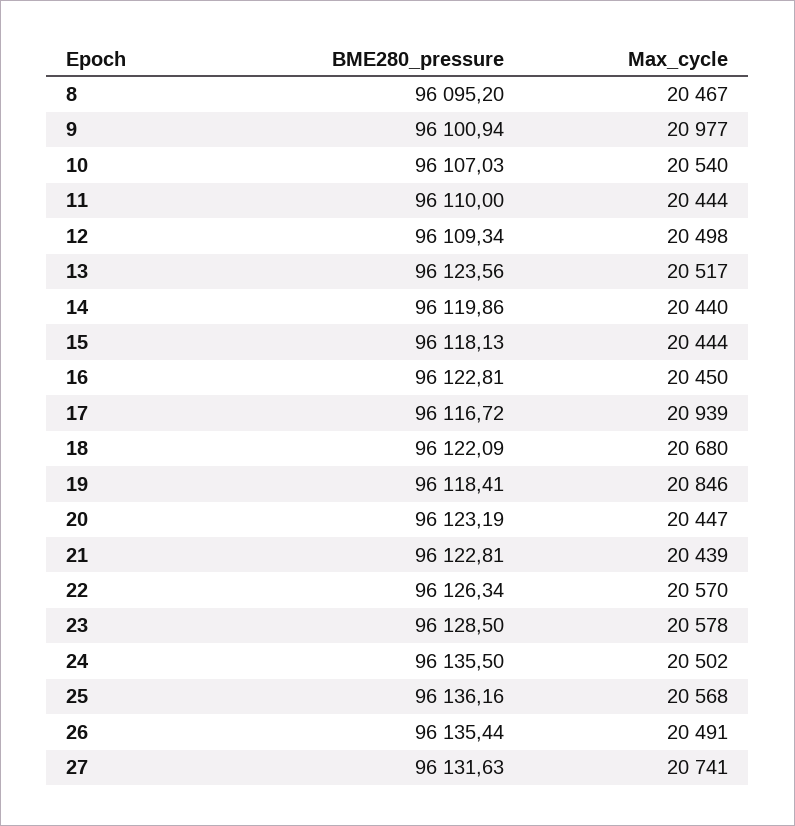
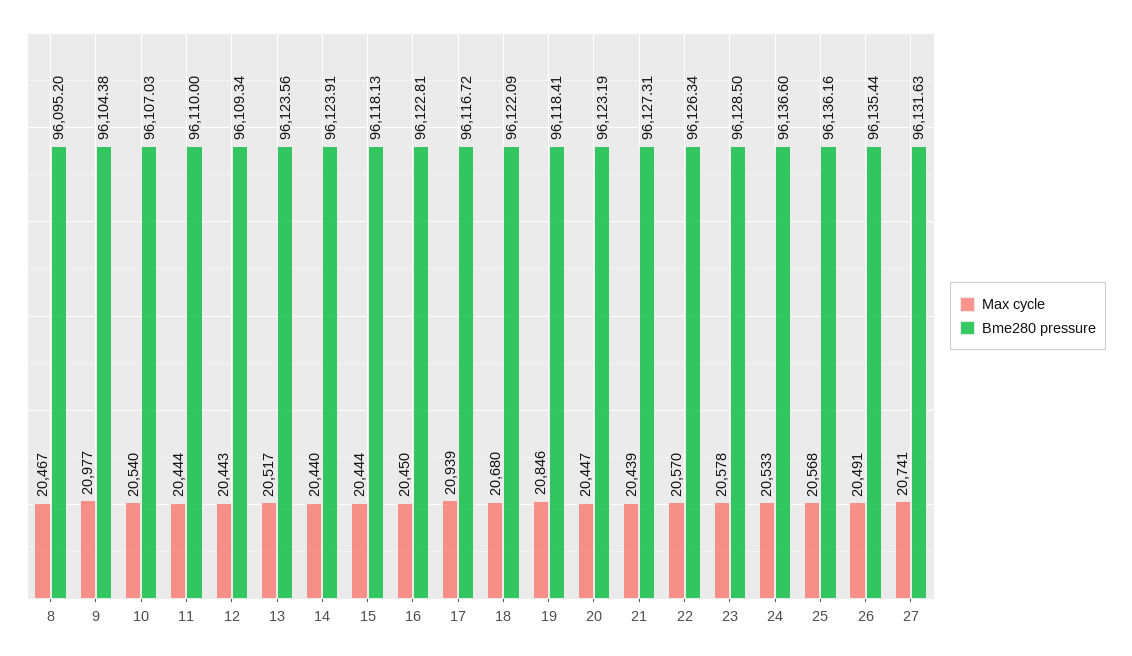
BME280_pressure, 9: 96100.94 -> 96104.38
Max_cycle, 12: 20498 -> 20443
BME280_pressure, 14: 96119.86 -> 96123.91
BME280_pressure, 21: 96122.81 -> 96127.31
BME280_pressure, 24: 96135.5 -> 96136.6
Max_cycle, 24: 20502 -> 20533

